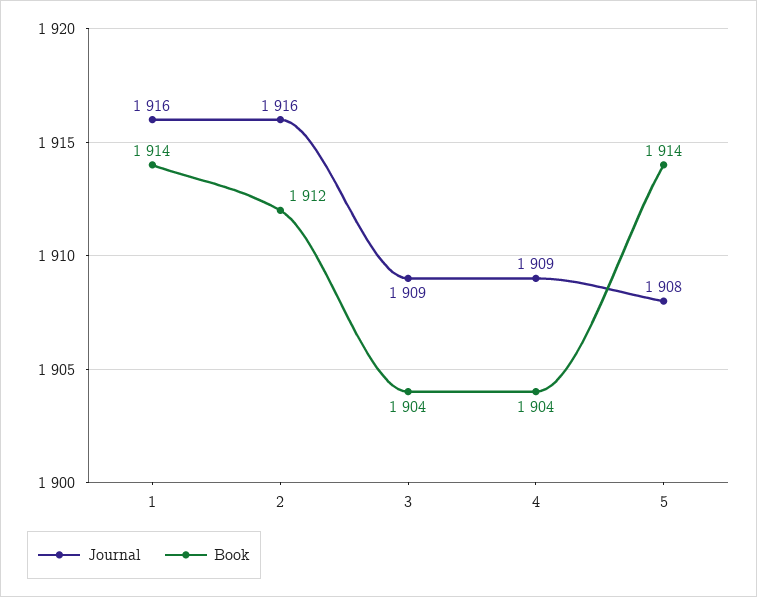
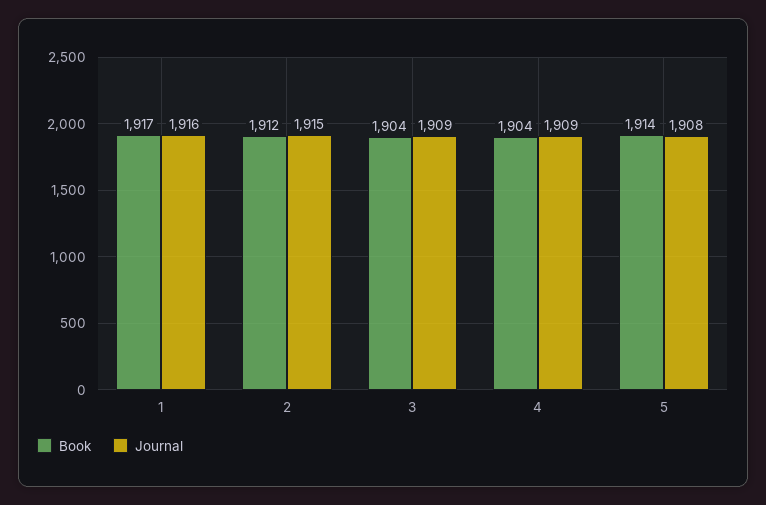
Book, 1: 1914 -> 1917
Journal, 2: 1916 -> 1915

